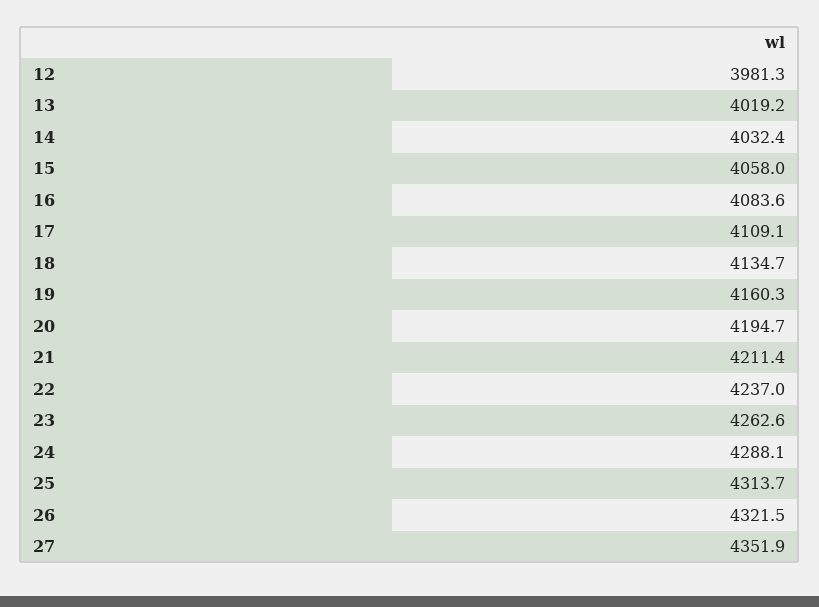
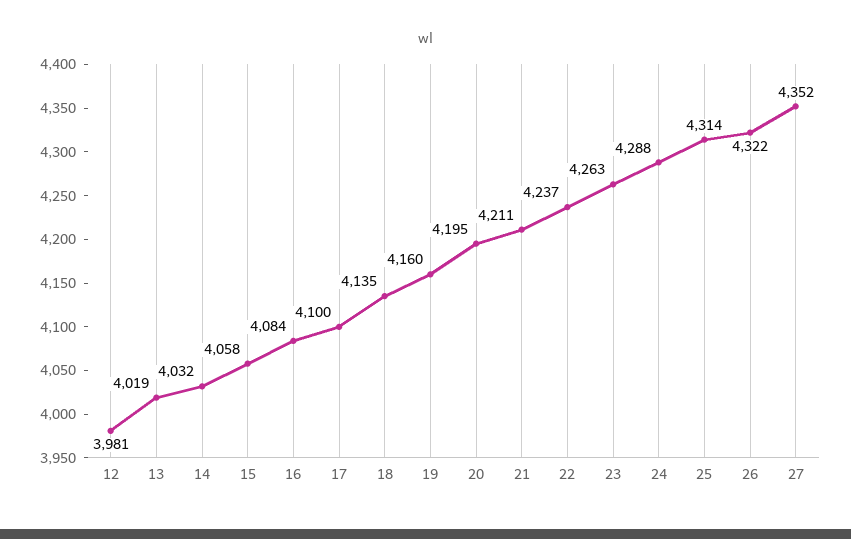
17: 4109.1 -> 4100

